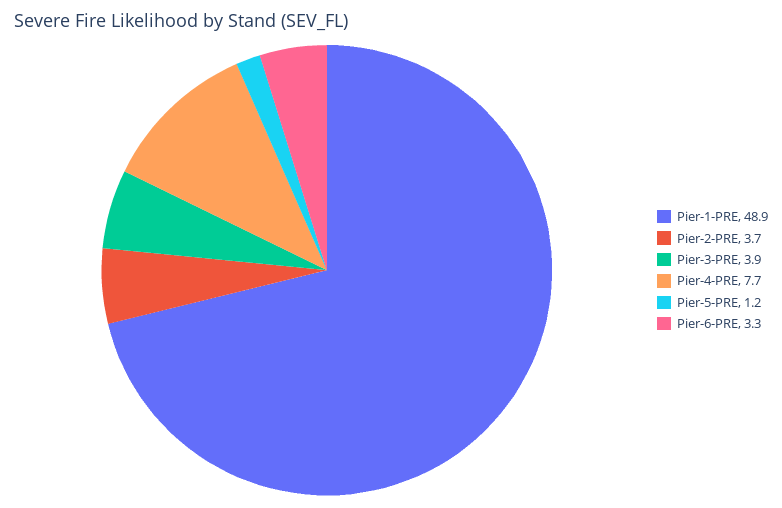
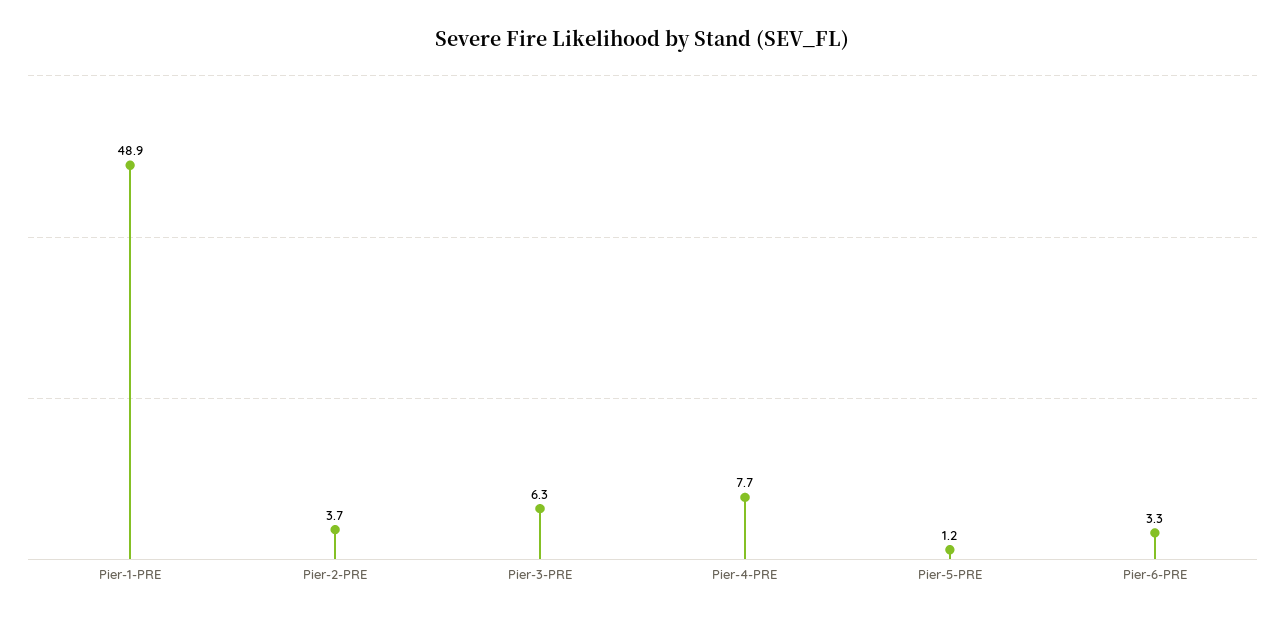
Pier-3-PRE: 3.9 -> 6.3

